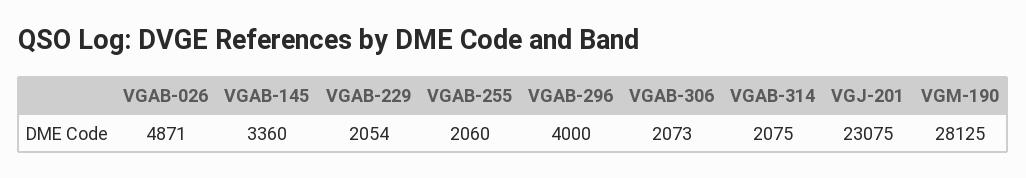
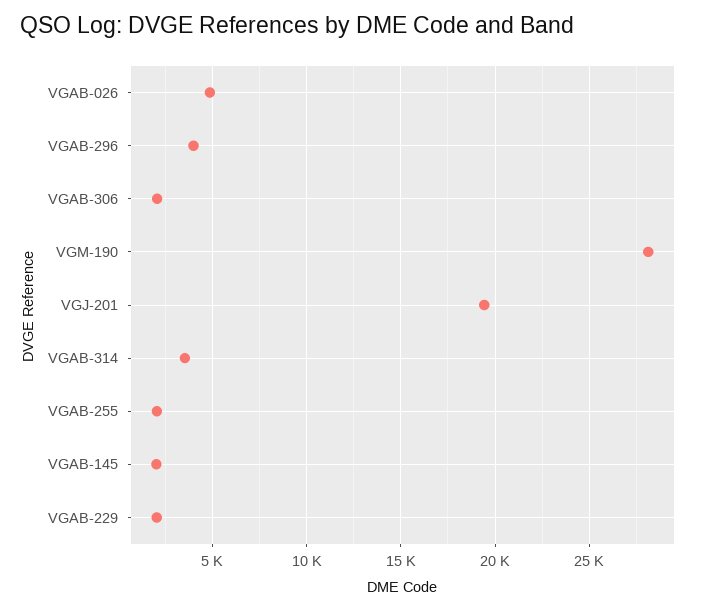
VGAB-145: 3360 -> 2000
VGAB-314: 2075 -> 3500
VGJ-201: 23075 -> 19500

